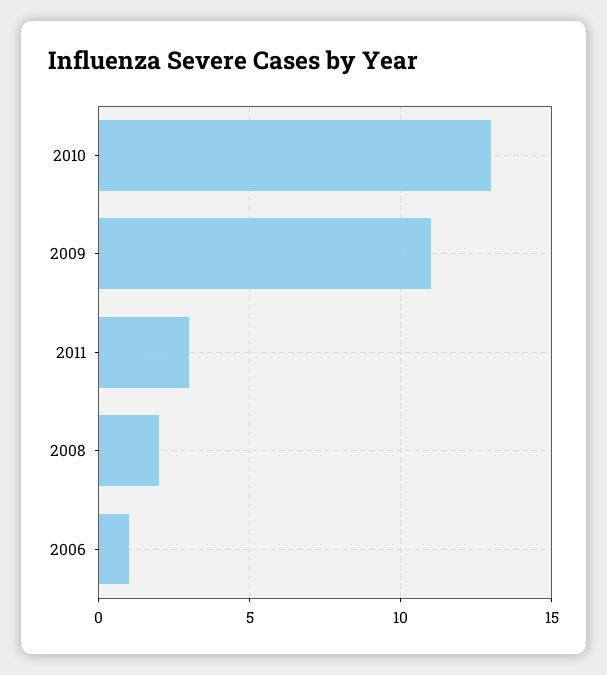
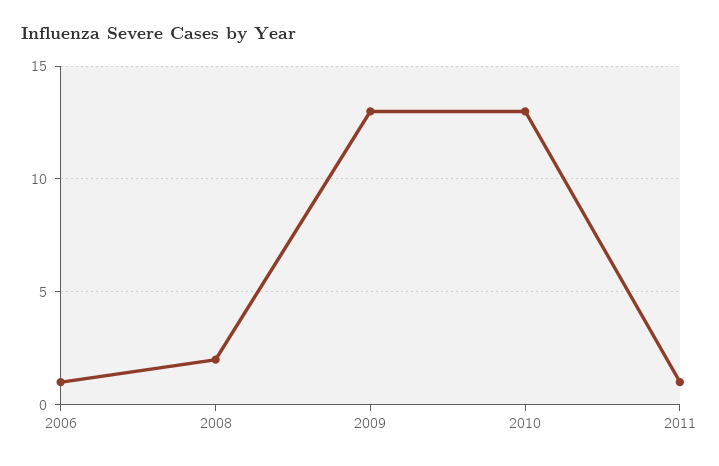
2009: 11 -> 13
2011: 3 -> 1

